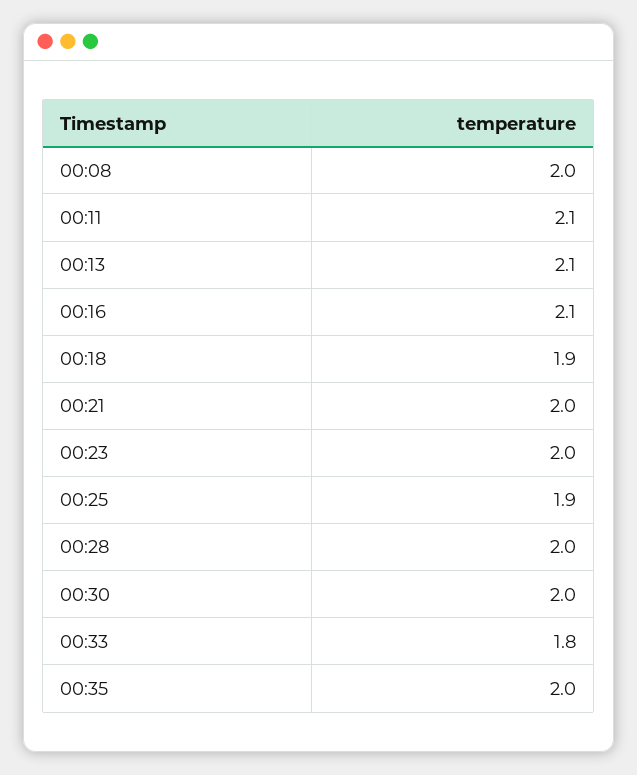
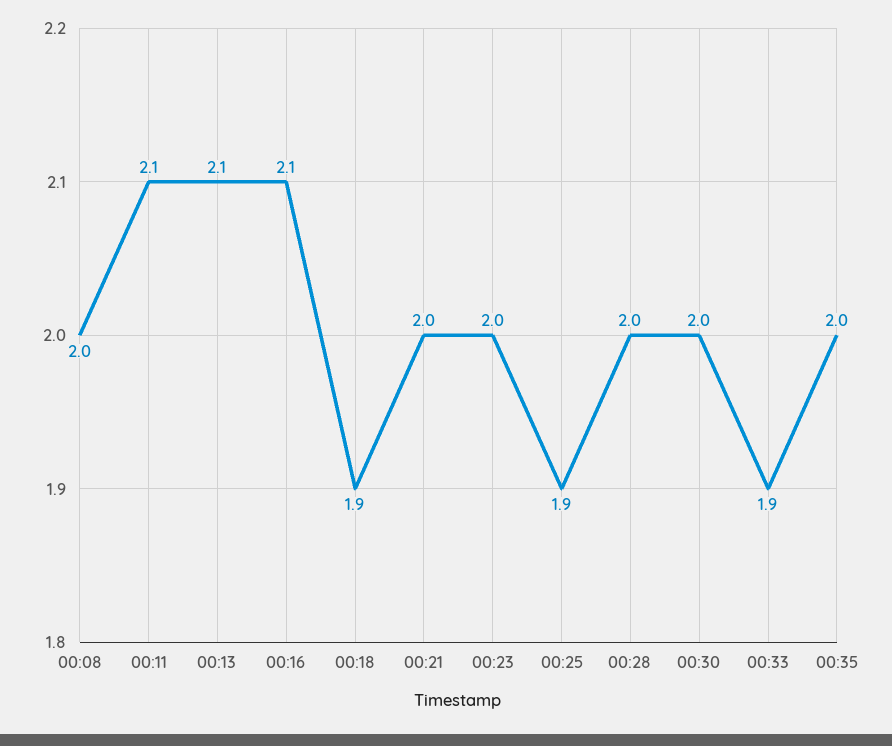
00:33: 1.8 -> 1.9

